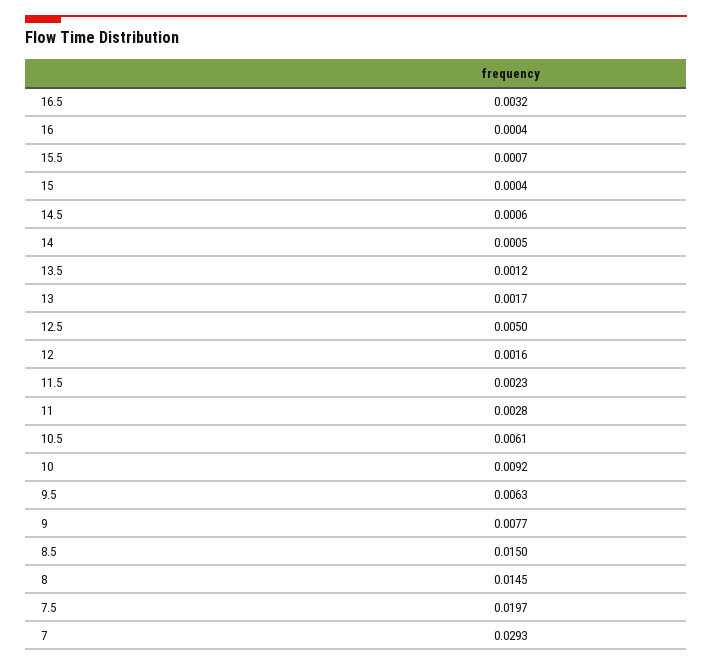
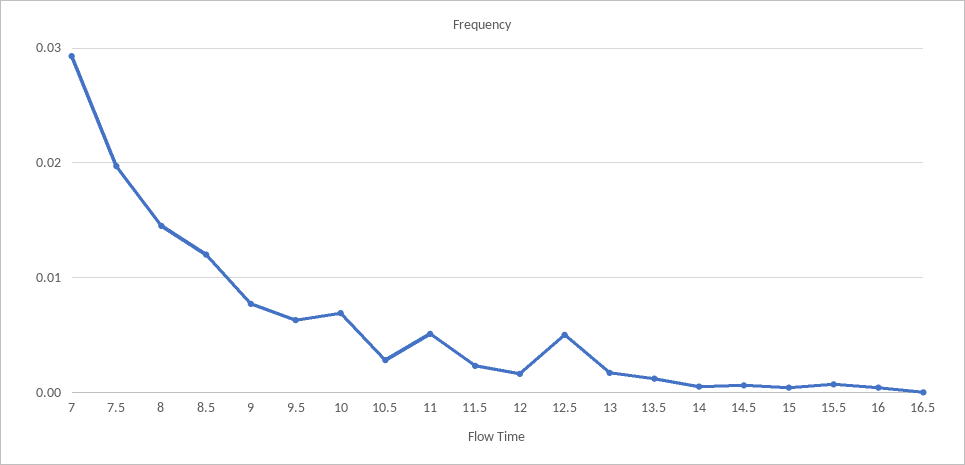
16.5: 0.0032 -> 0
11: 0.0028 -> 0.005
10.5: 0.0061 -> 0.003
10: 0.0092 -> 0.007
8.5: 0.015 -> 0.012

